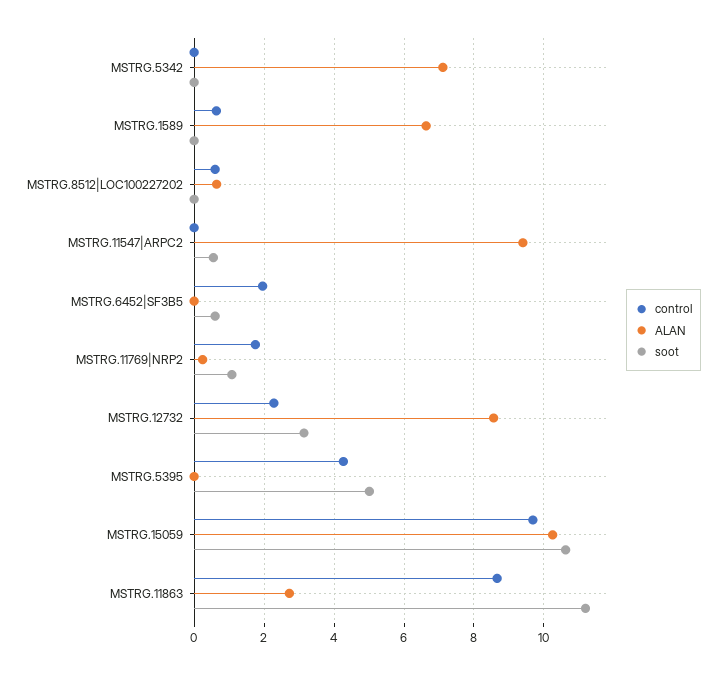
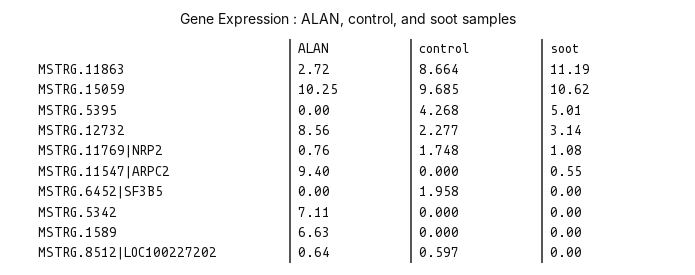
control, MSTRG.1589: 0.6 -> 0
soot, MSTRG.6452|SF3B5: 0.6 -> 0
ALAN, MSTRG.11769|NRP2: 0.2 -> 0.76

